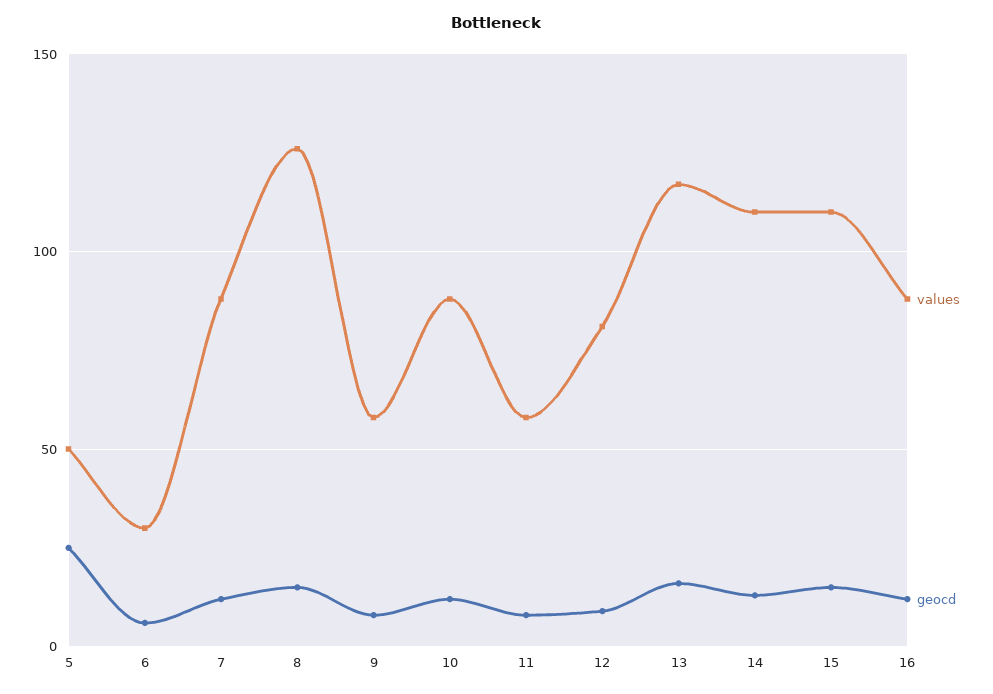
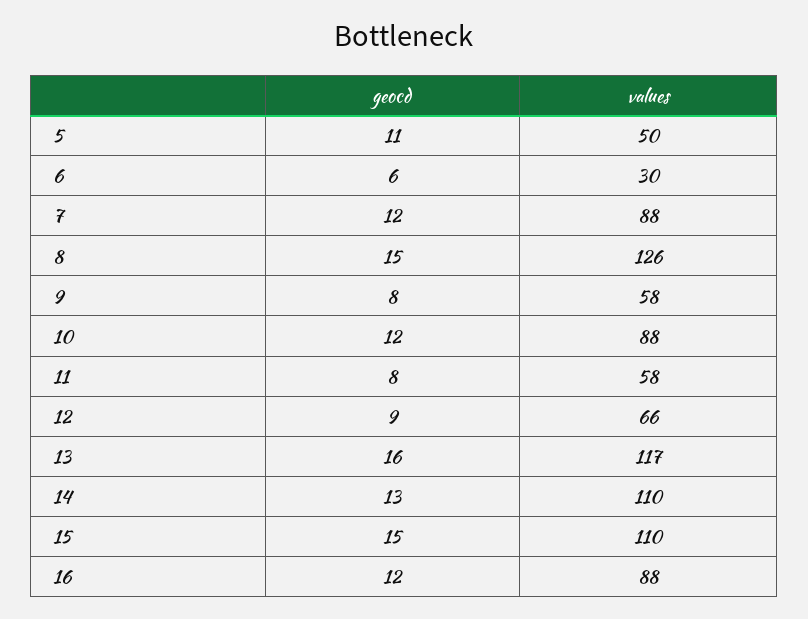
geocd, 5: 25 -> 11
values, 12: 80 -> 66

